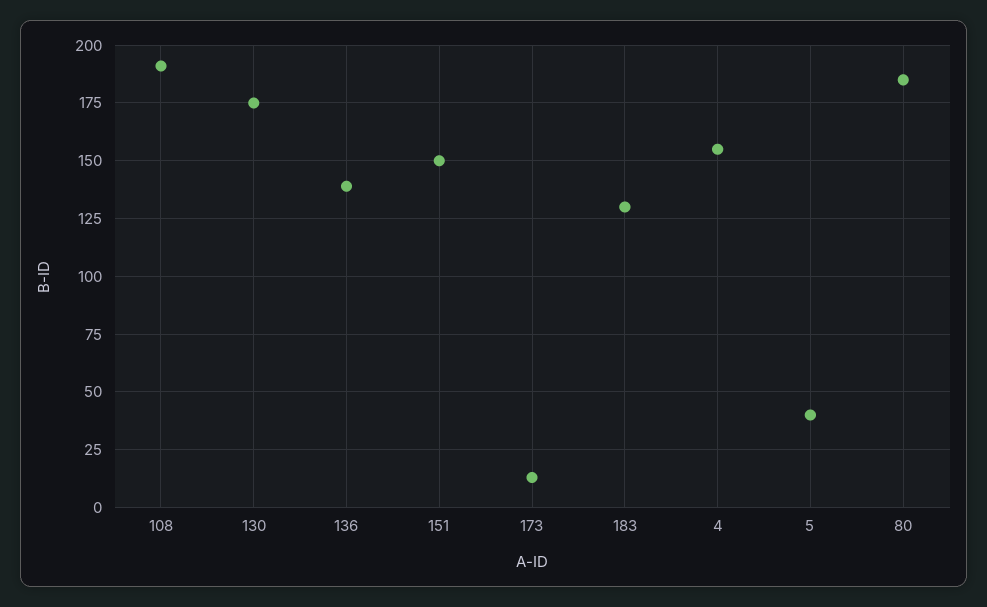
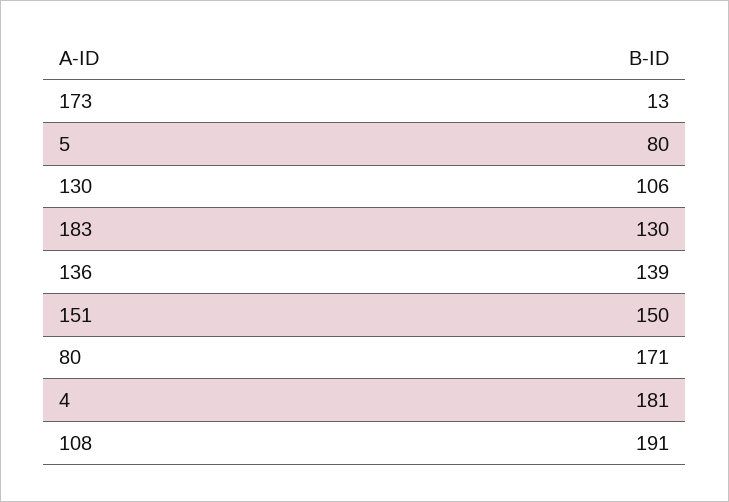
130: 175 -> 106
4: 155 -> 181
5: 40 -> 80
80: 185 -> 171

